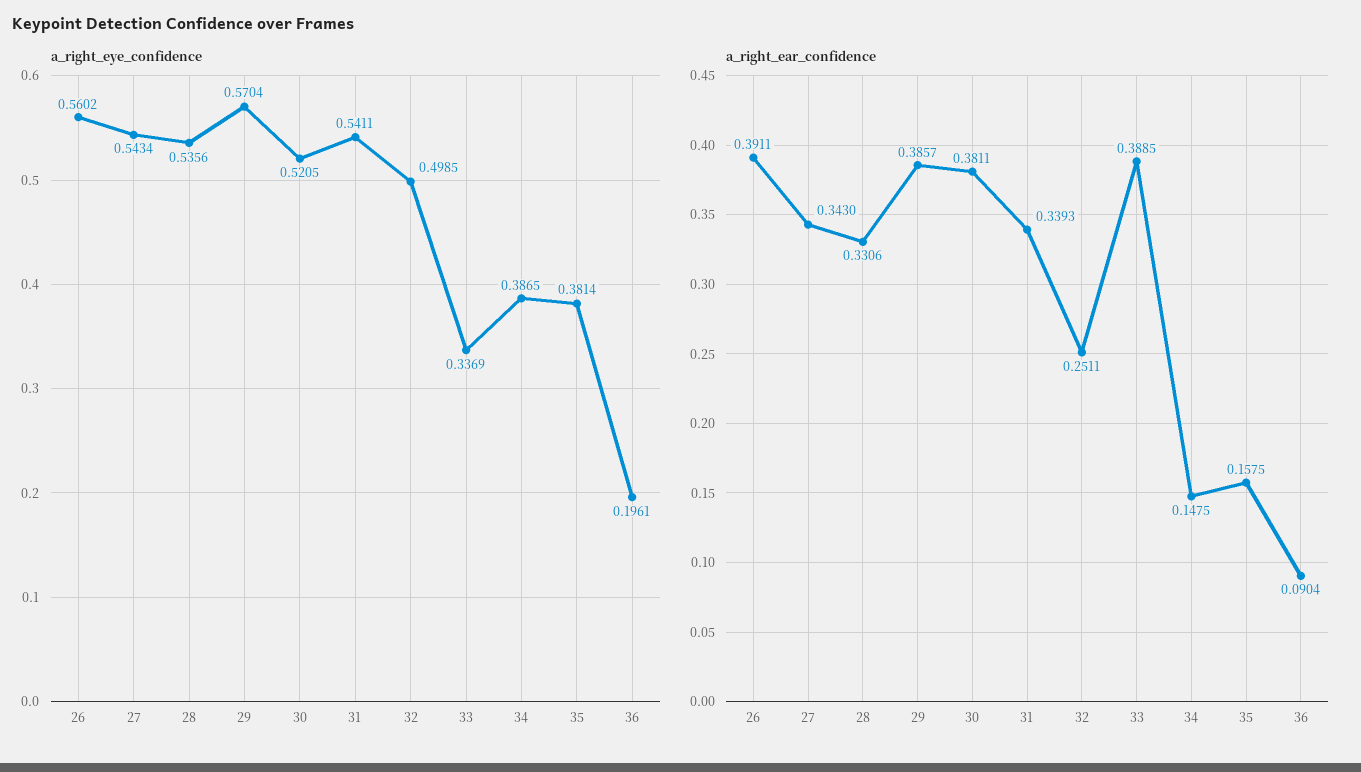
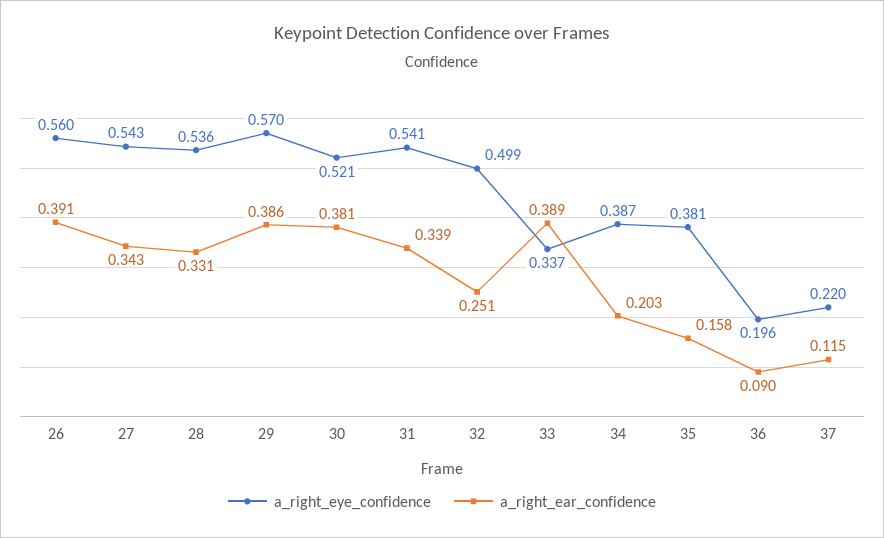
a_right_ear_confidence, 34: 0.1475 -> 0.203
a_right_eye_confidence, 37: none -> 0.22
a_right_ear_confidence, 37: none -> 0.115

